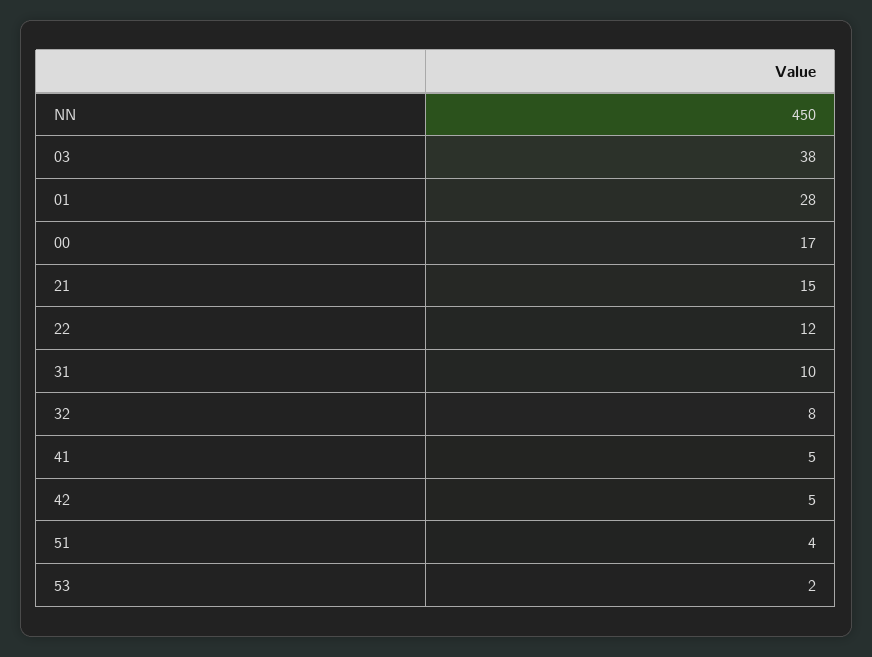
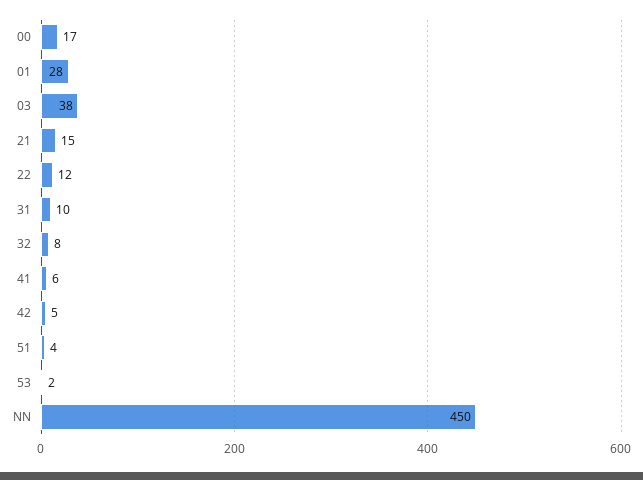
41: 5 -> 6

